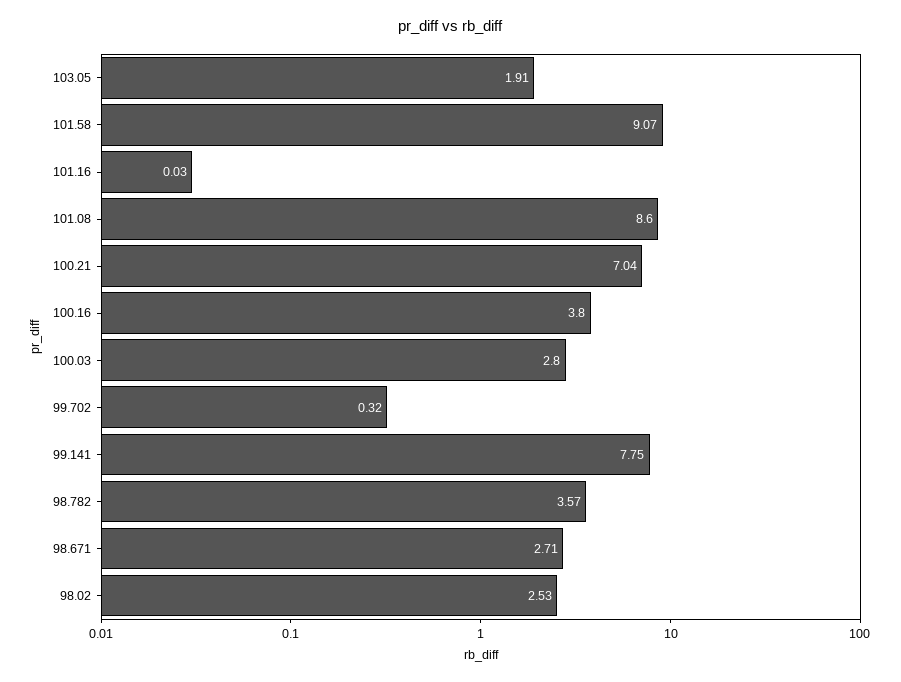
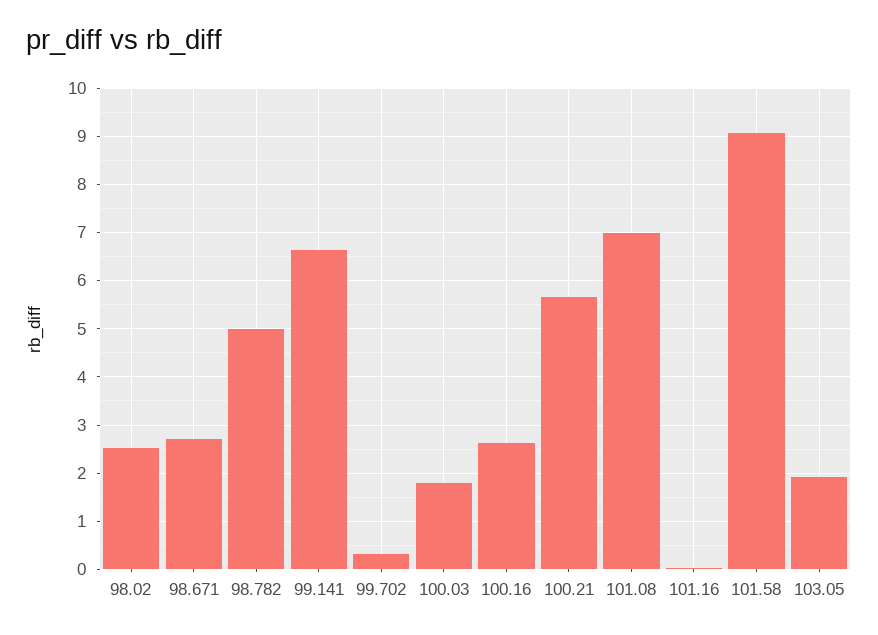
101.08: 8.6 -> 7
100.21: 7.04 -> 5.6
100.16: 3.8 -> 2.6
100.03: 2.8 -> 1.8
99.141: 7.75 -> 6.6
98.782: 3.57 -> 5

